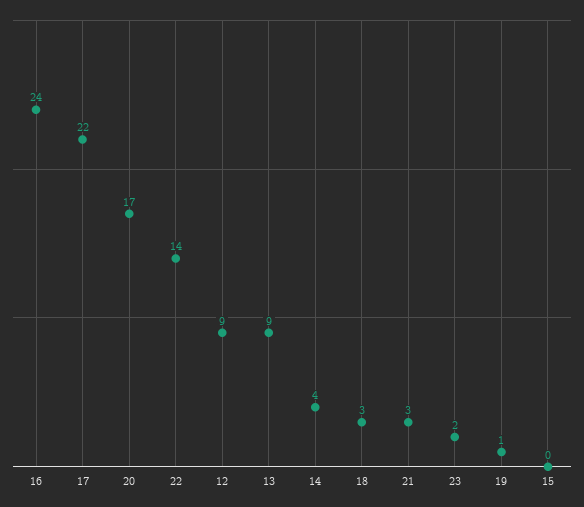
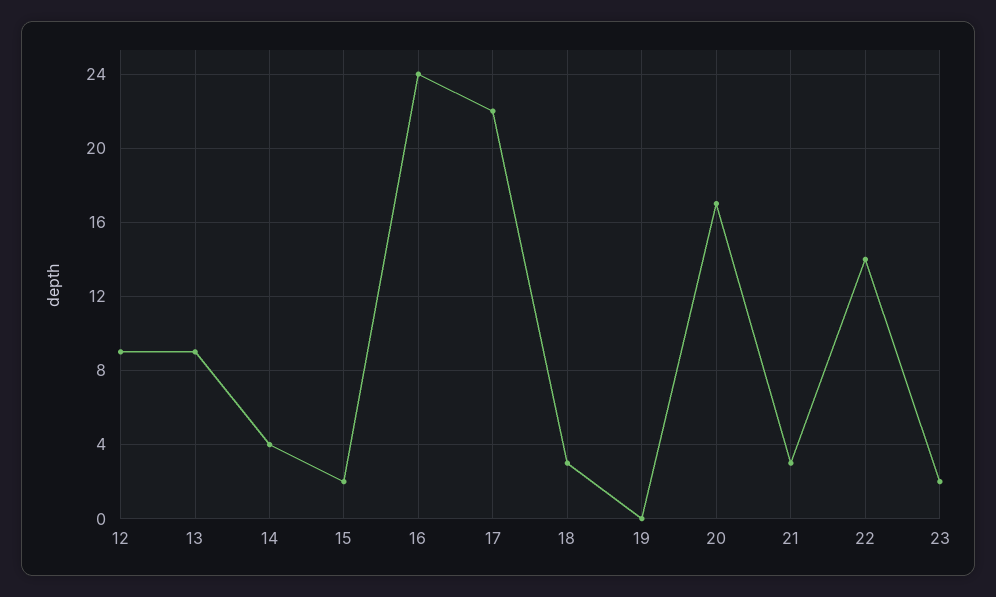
19: 1 -> 0
15: 0 -> 2

